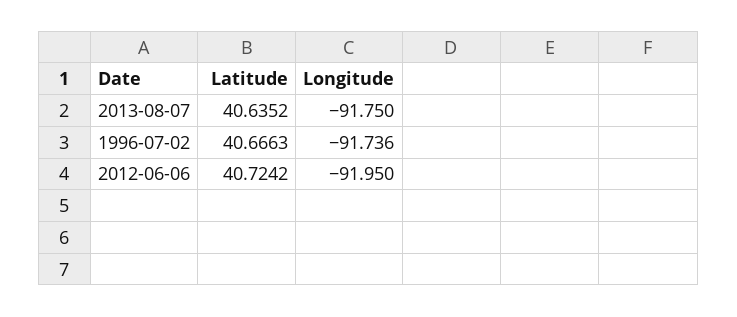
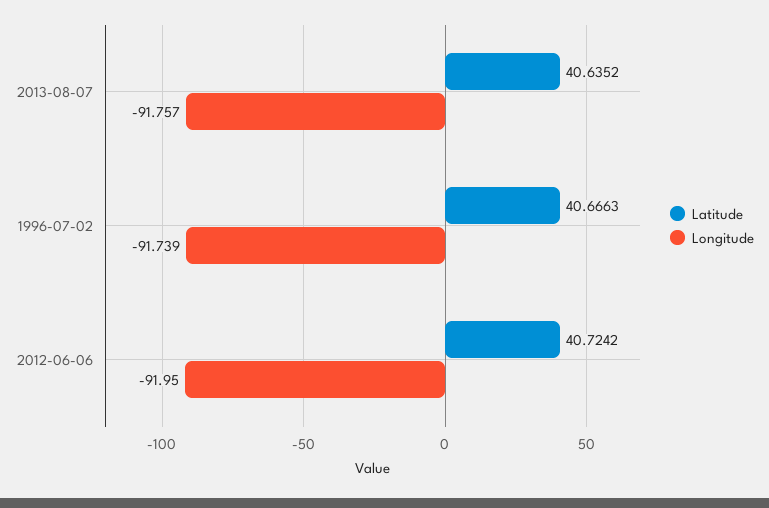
Longitude, 2013-08-07: -91.75 -> -91.757
Longitude, 1996-07-02: -91.736 -> -91.739

